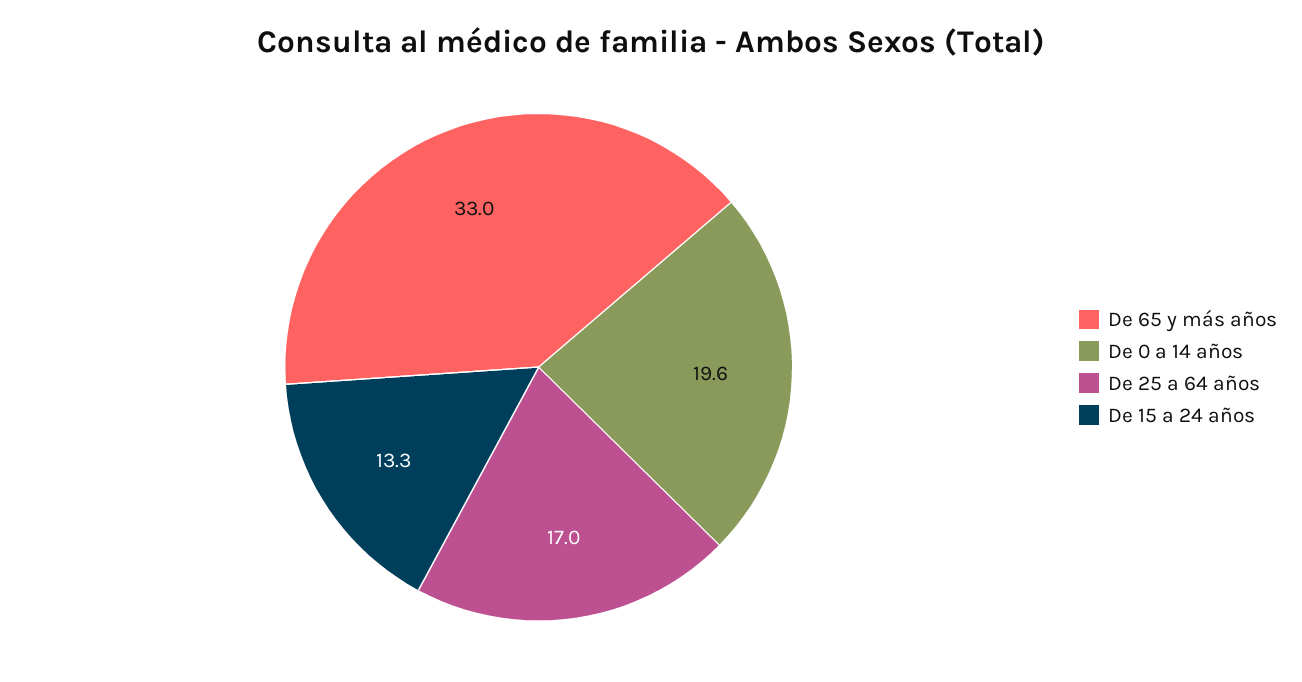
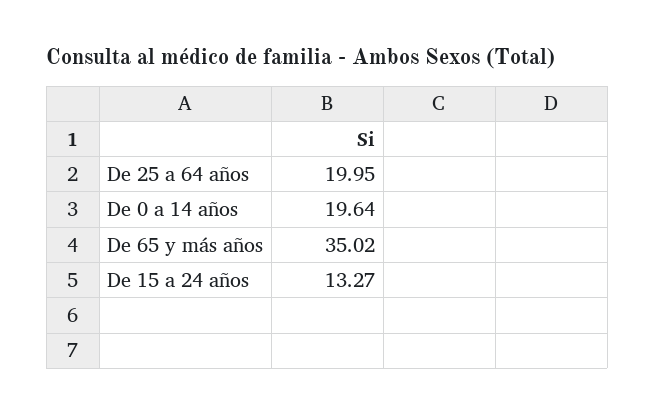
De 65 y más años: 33 -> 35.02
De 25 a 64 años: 17 -> 19.95

